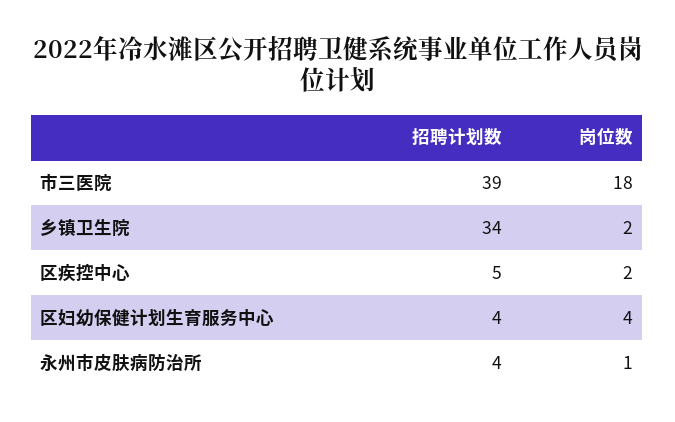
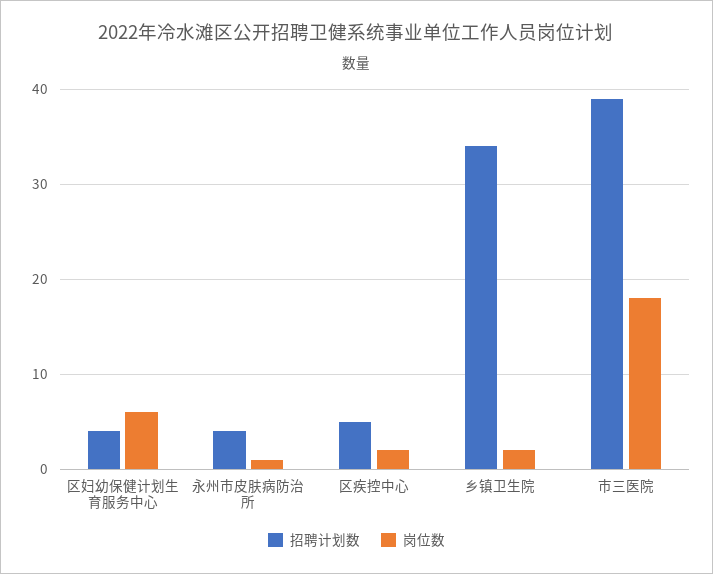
岗位数, 区妇幼保健计划生育服务中心: 4 -> 6

